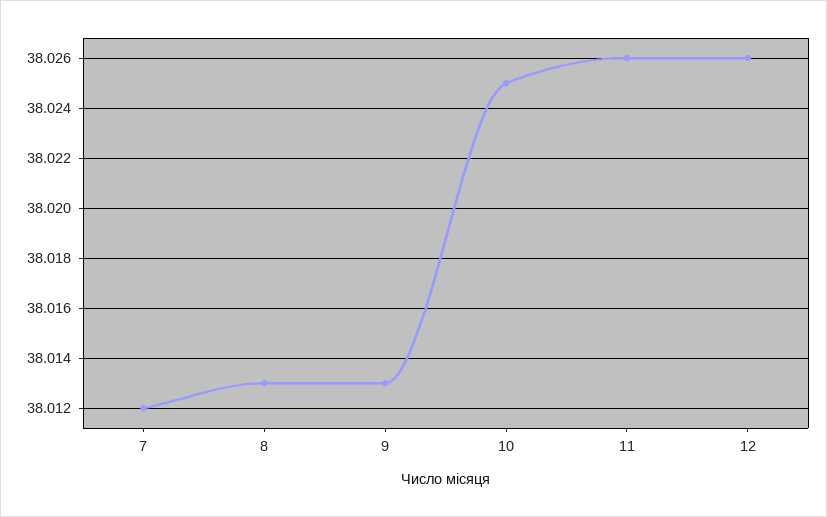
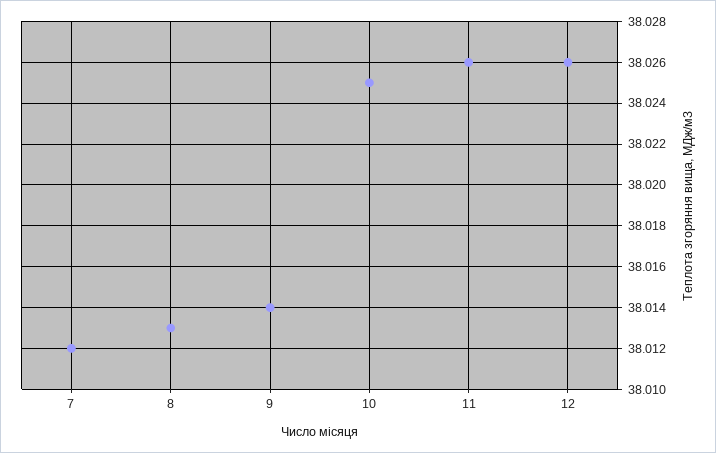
9: 38.013 -> 38.014

